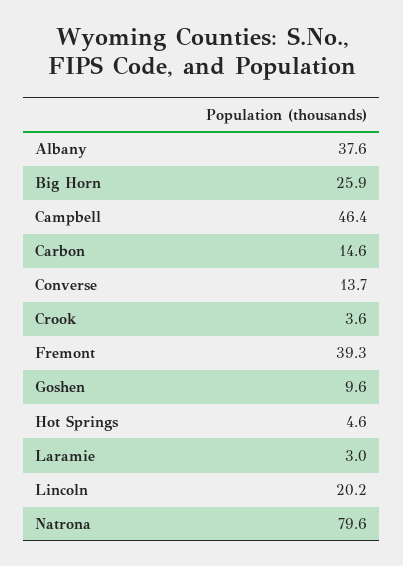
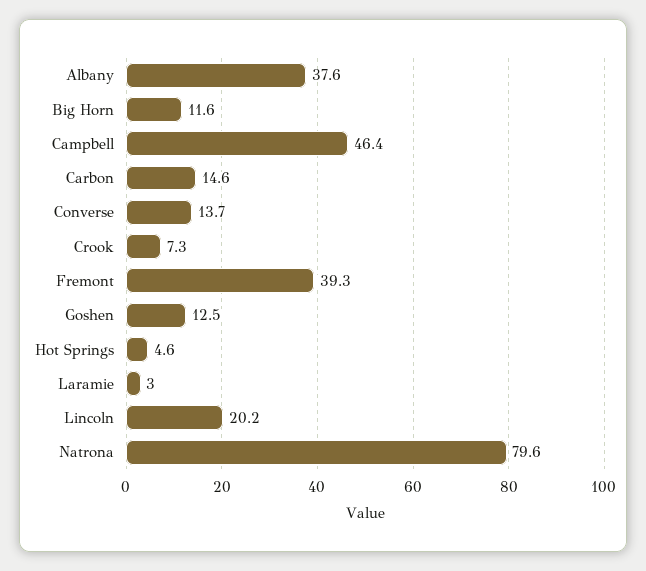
Big Horn: 25.9 -> 11.6
Crook: 3.6 -> 7.3
Goshen: 9.6 -> 12.5

